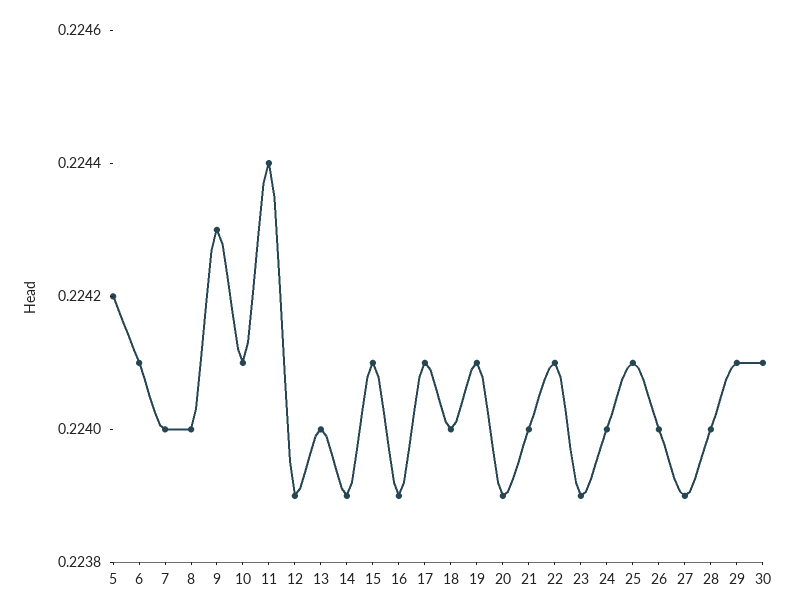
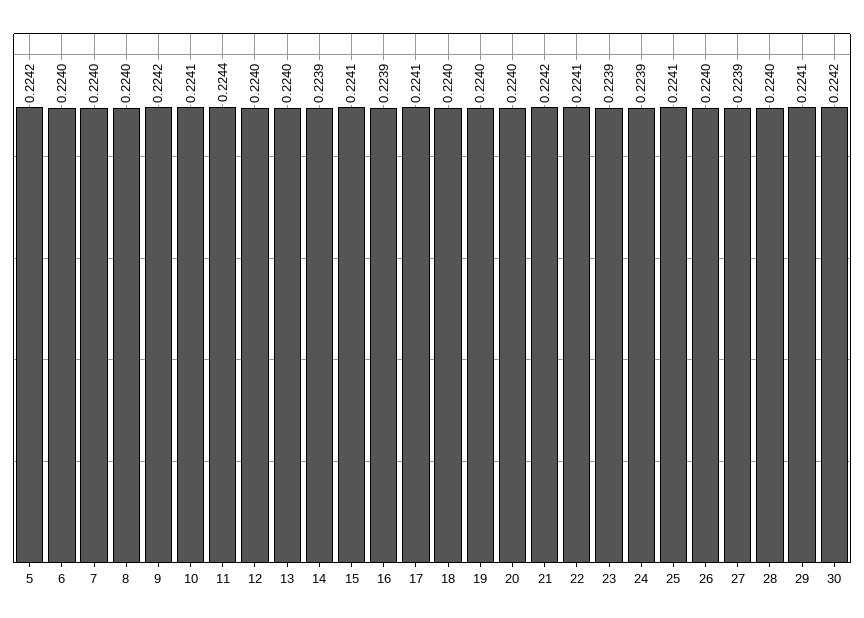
6: 0.2241 -> 0.224
9: 0.2243 -> 0.2242
12: 0.2239 -> 0.224
19: 0.2241 -> 0.224
20: 0.2239 -> 0.224
21: 0.224 -> 0.2242
24: 0.224 -> 0.2239
30: 0.2241 -> 0.2242

